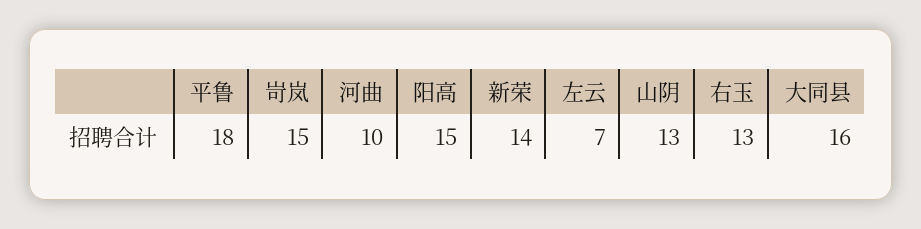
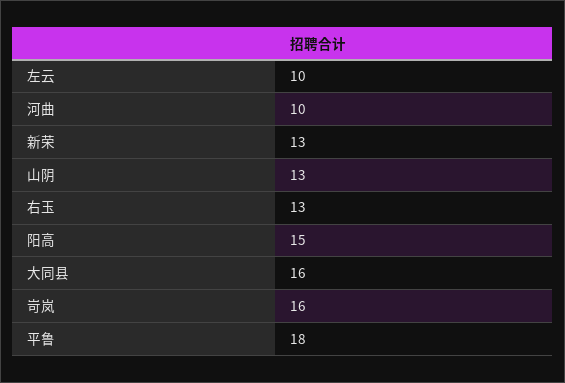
岢岚: 15 -> 16
新荣: 14 -> 13
左云: 7 -> 10

